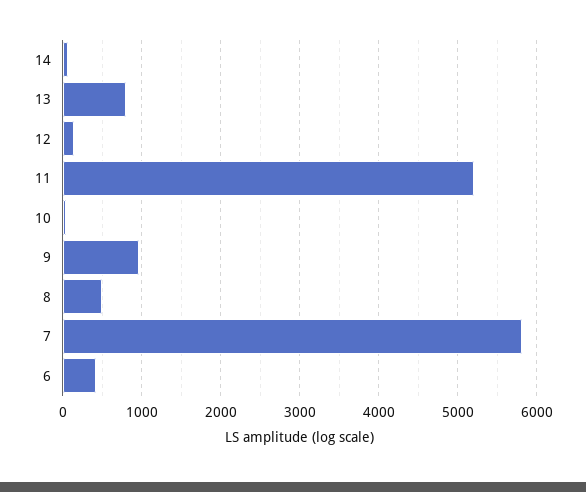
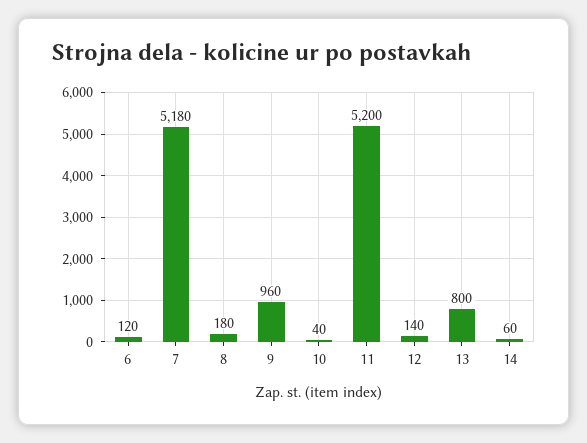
8: 500 -> 180
7: 5800 -> 5180
6: 400 -> 120

